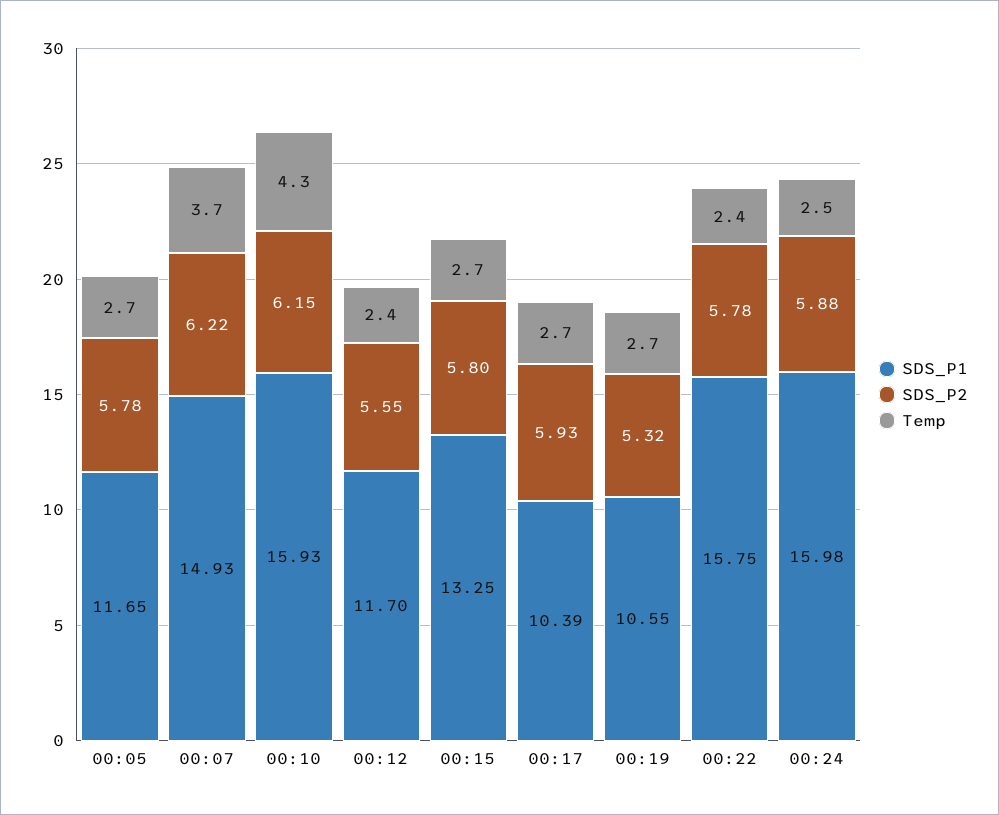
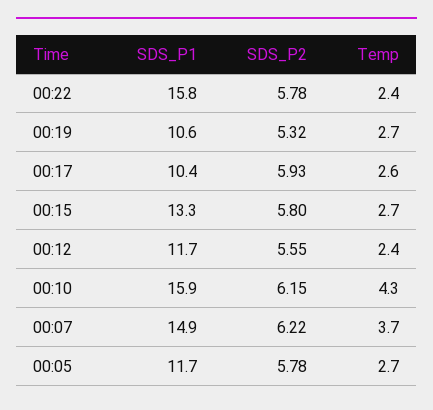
Temp, 00:17: 2.7 -> 2.6
SDS_P1, 00:24: 15.98 -> none
SDS_P2, 00:24: 5.88 -> none
Temp, 00:24: 2.5 -> none

